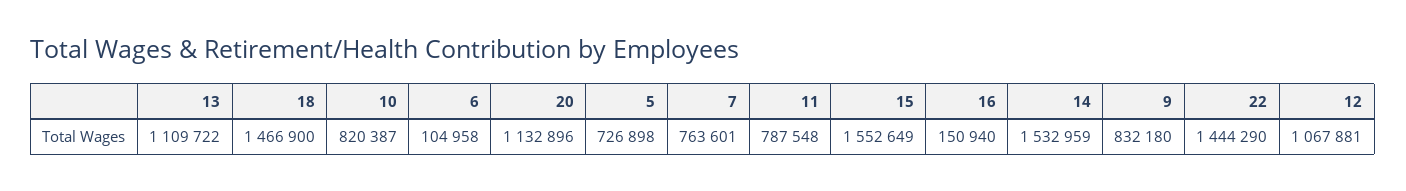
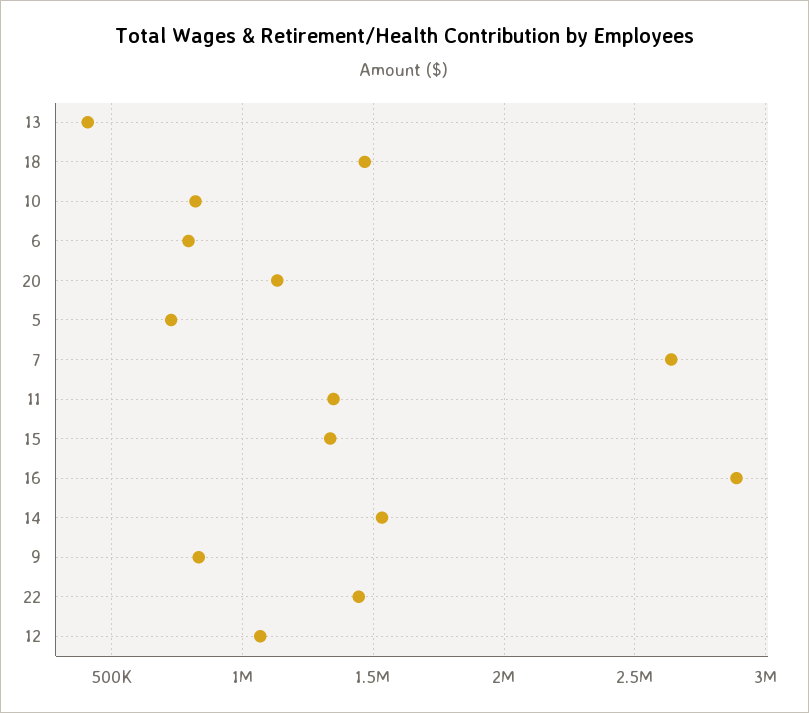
13: 1109722 -> 400000
6: 104958 -> 800000
7: 763601 -> 2650000
11: 787548 -> 1350000
15: 1552649 -> 1350000
16: 150940 -> 2900000

